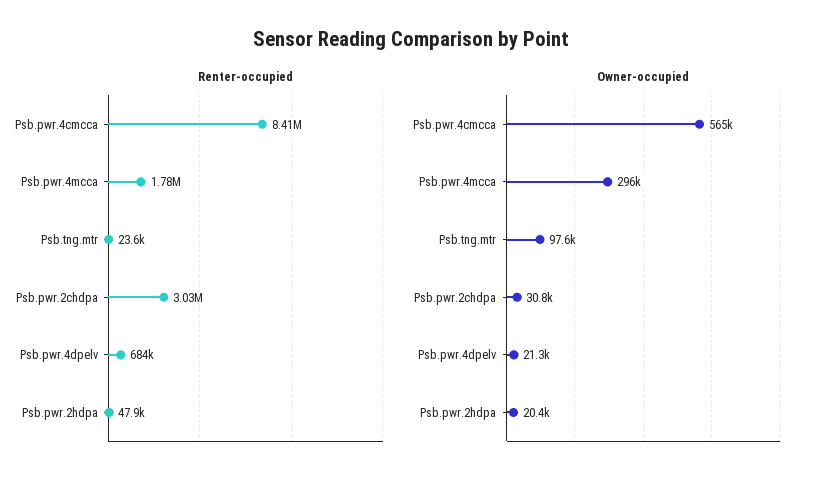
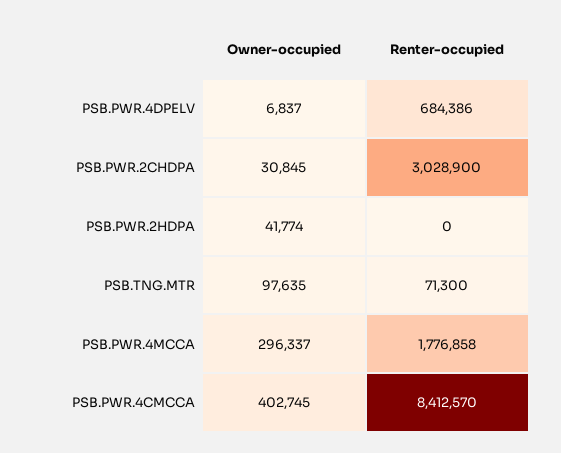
Renter-occupied, Psb.tng.mtr: 23600 -> 71300
Renter-occupied, Psb.pwr.2hdpa: 47900 -> 0
Owner-occupied, Psb.pwr.4cmcca: 565000 -> 402745
Owner-occupied, Psb.pwr.4dpelv: 21300 -> 6837
Owner-occupied, Psb.pwr.2hdpa: 20400 -> 41774

